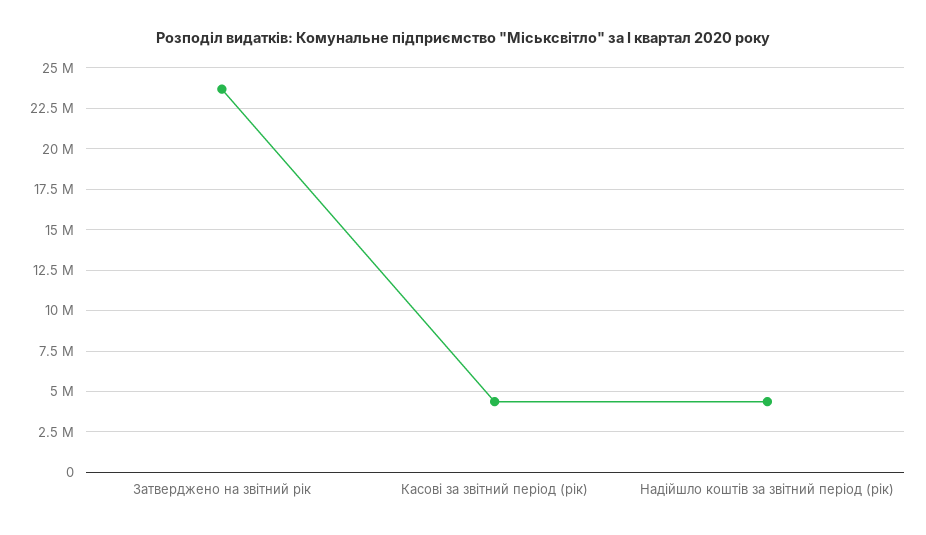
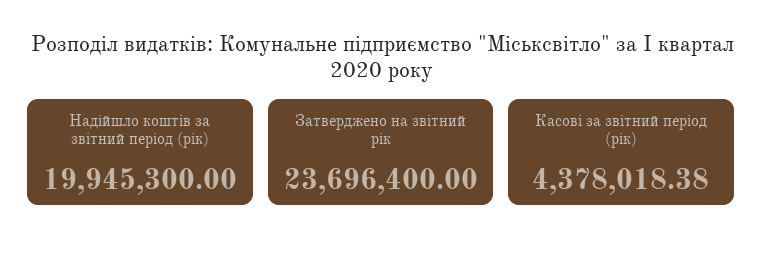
Надійшло коштів за звітний період (рік): 4500000 -> 19945300

